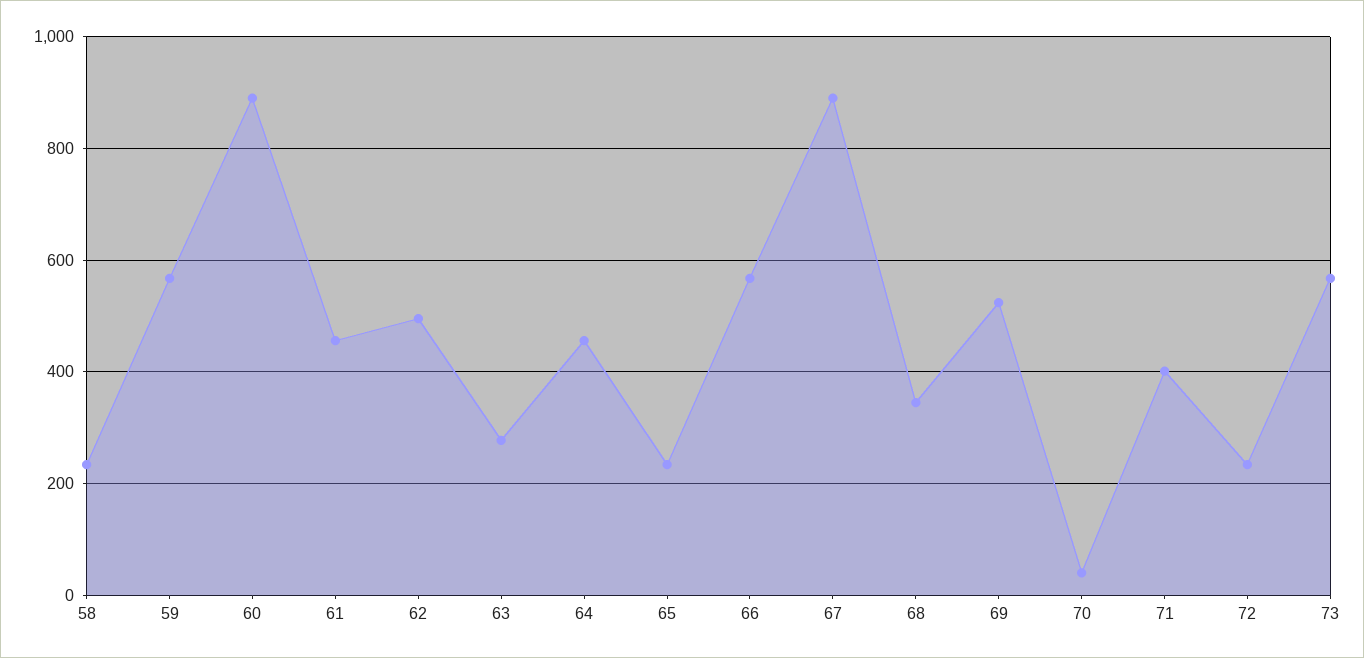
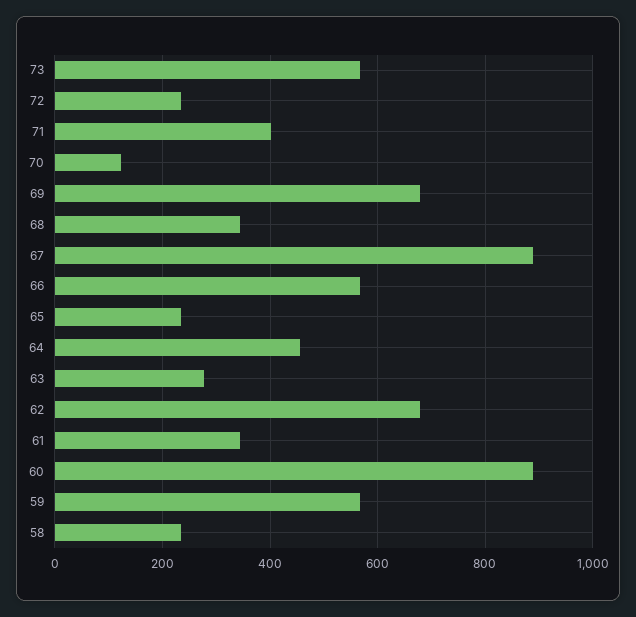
61: 460 -> 340
62: 500 -> 680
69: 520 -> 680
70: 40 -> 120

